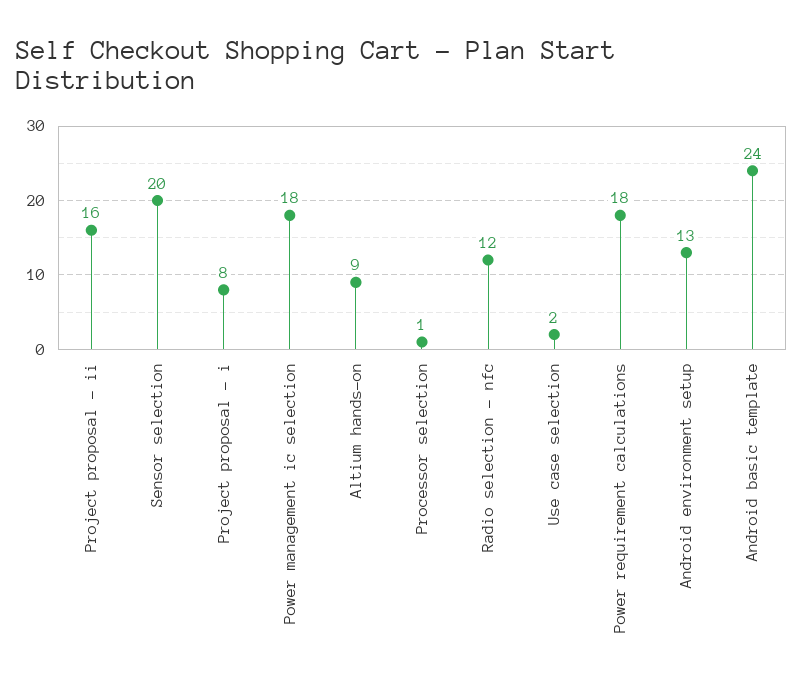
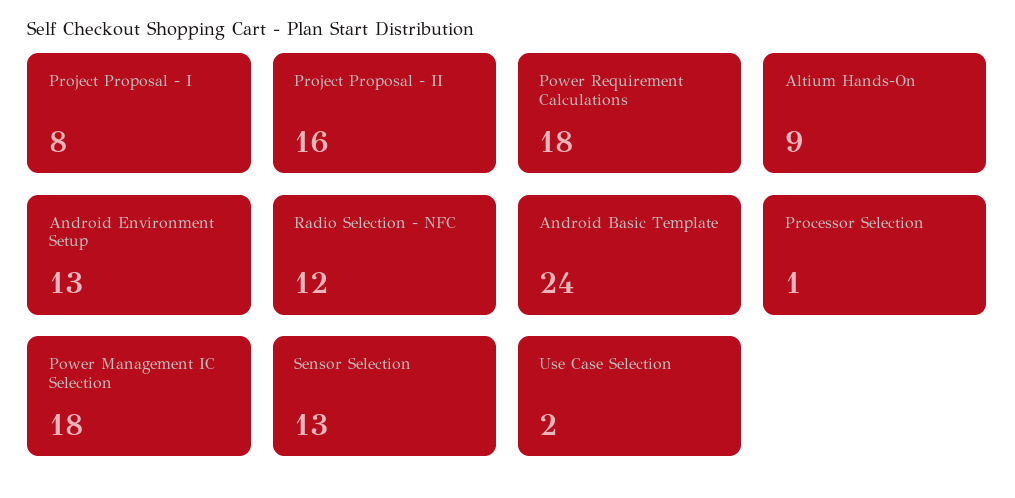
Sensor selection: 20 -> 13

